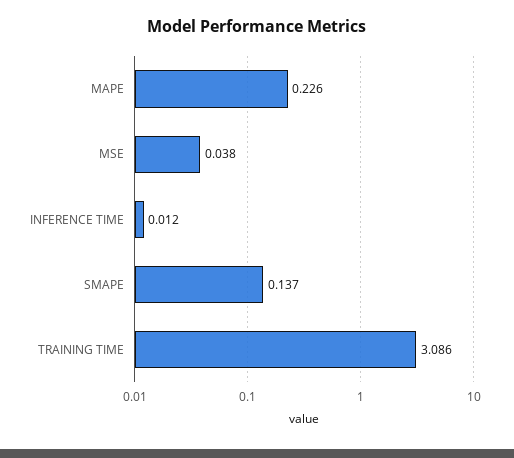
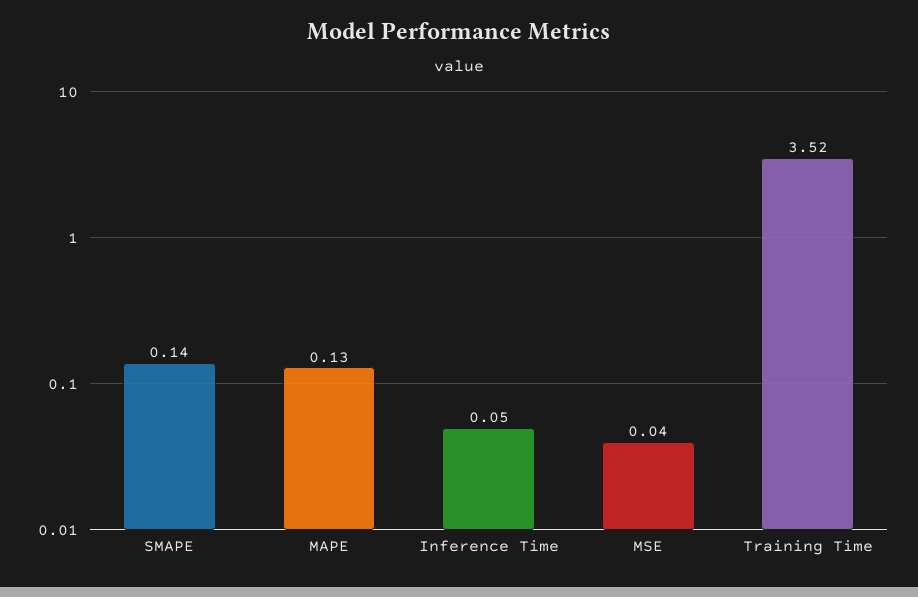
MAPE: 0.226 -> 0.13
INFERENCE TIME: 0.012 -> 0.05
TRAINING TIME: 3.086 -> 3.52

